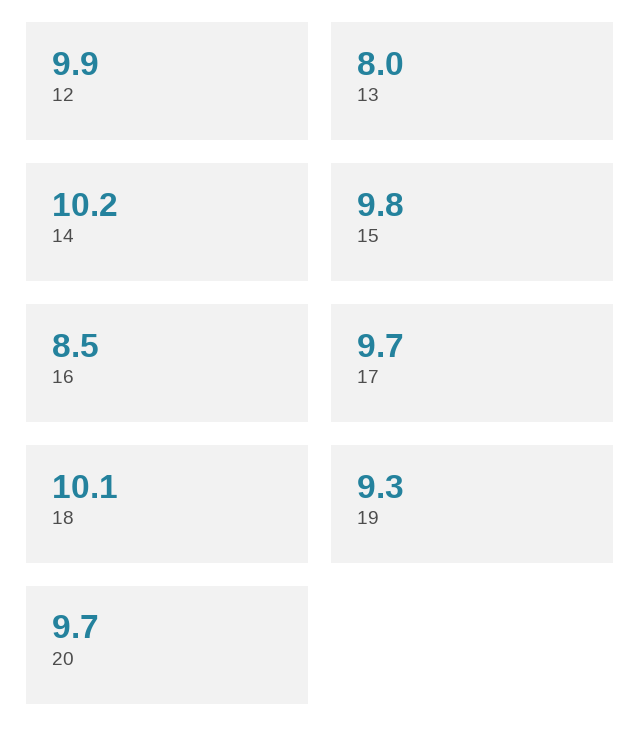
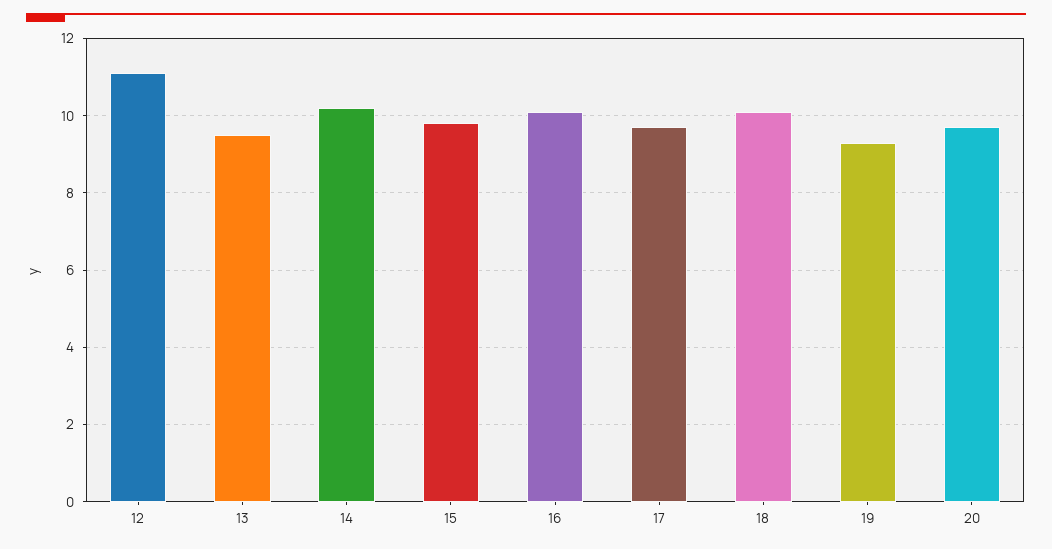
12: 9.9 -> 11
13: 8 -> 9.5
16: 8.5 -> 10

